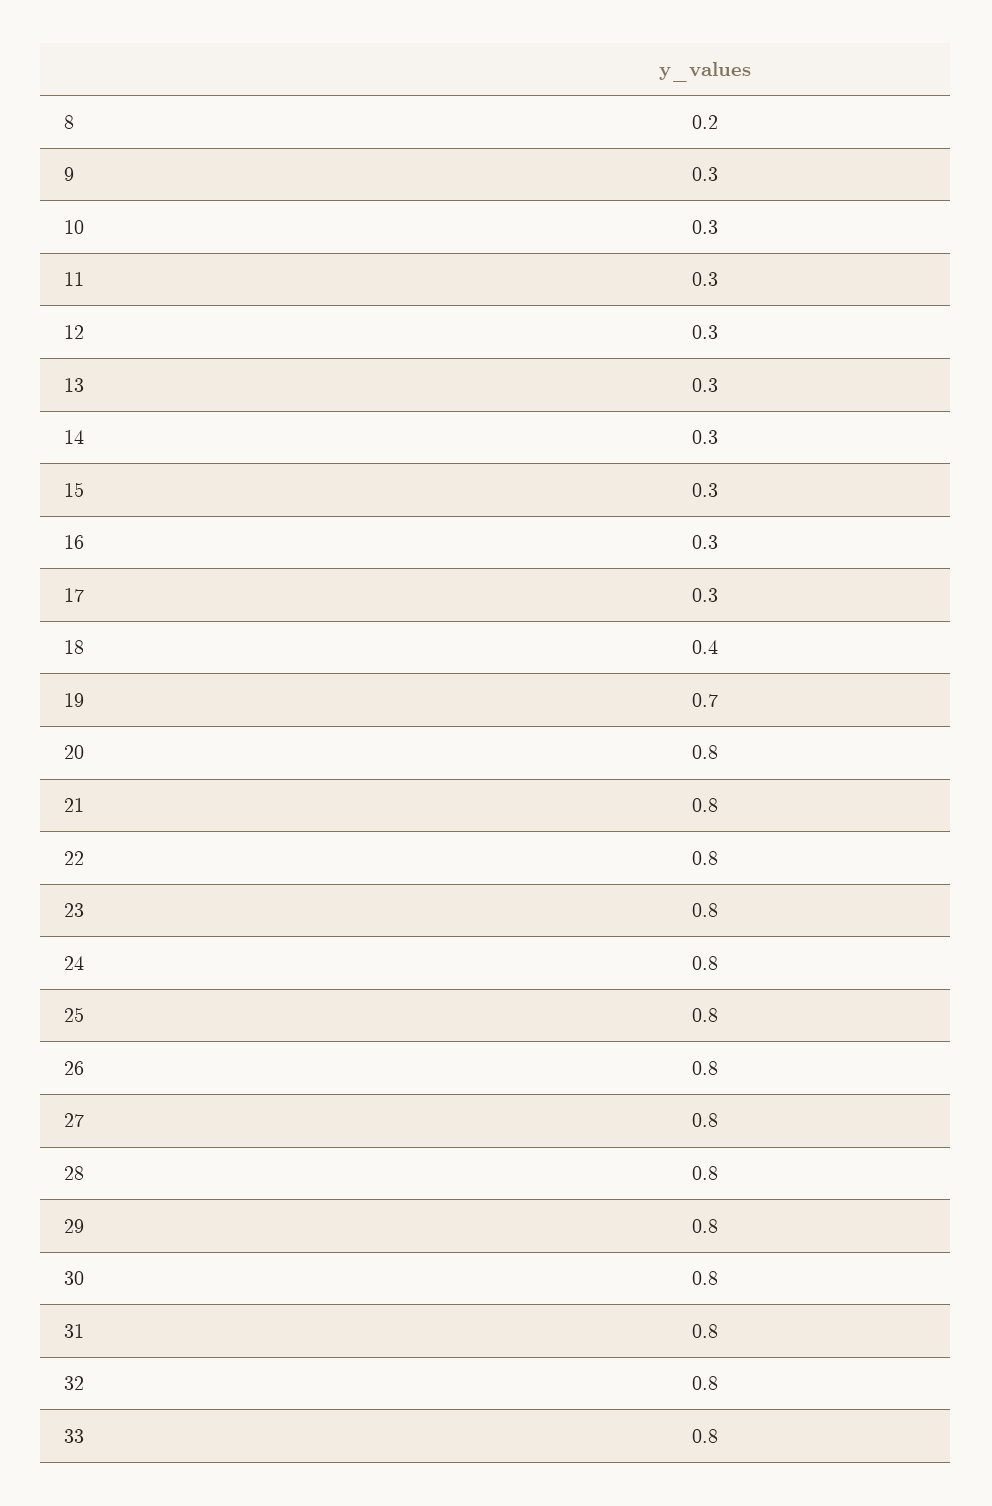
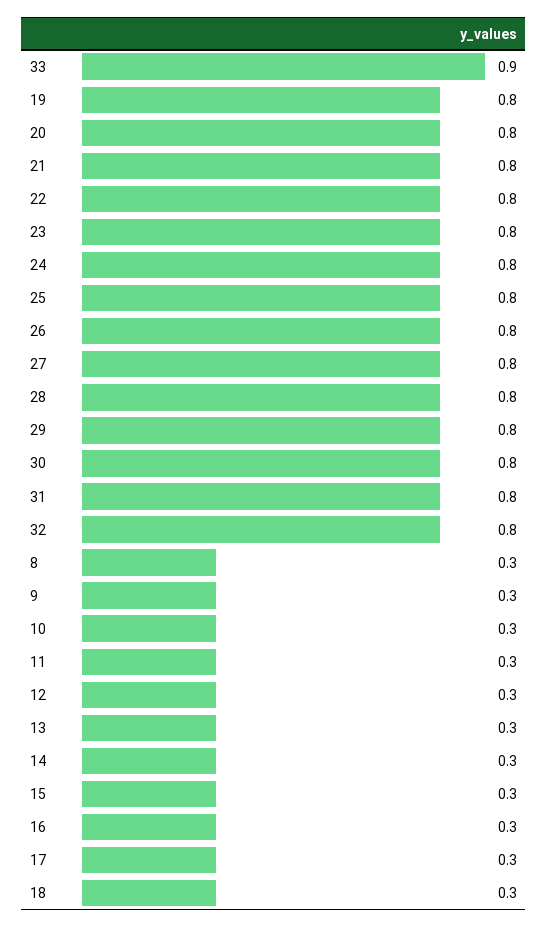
8: 0.2 -> 0.3
18: 0.4 -> 0.3
19: 0.7 -> 0.8
33: 0.8 -> 0.9

